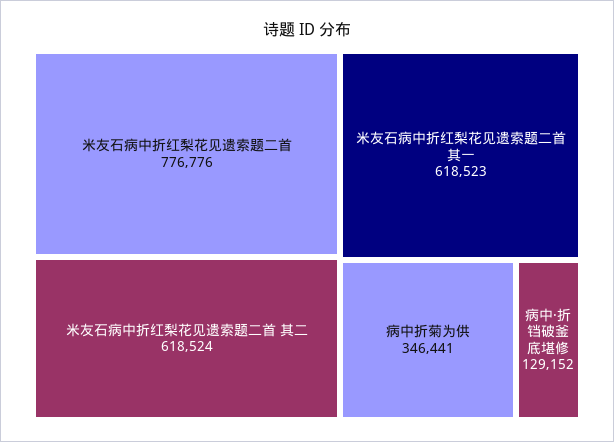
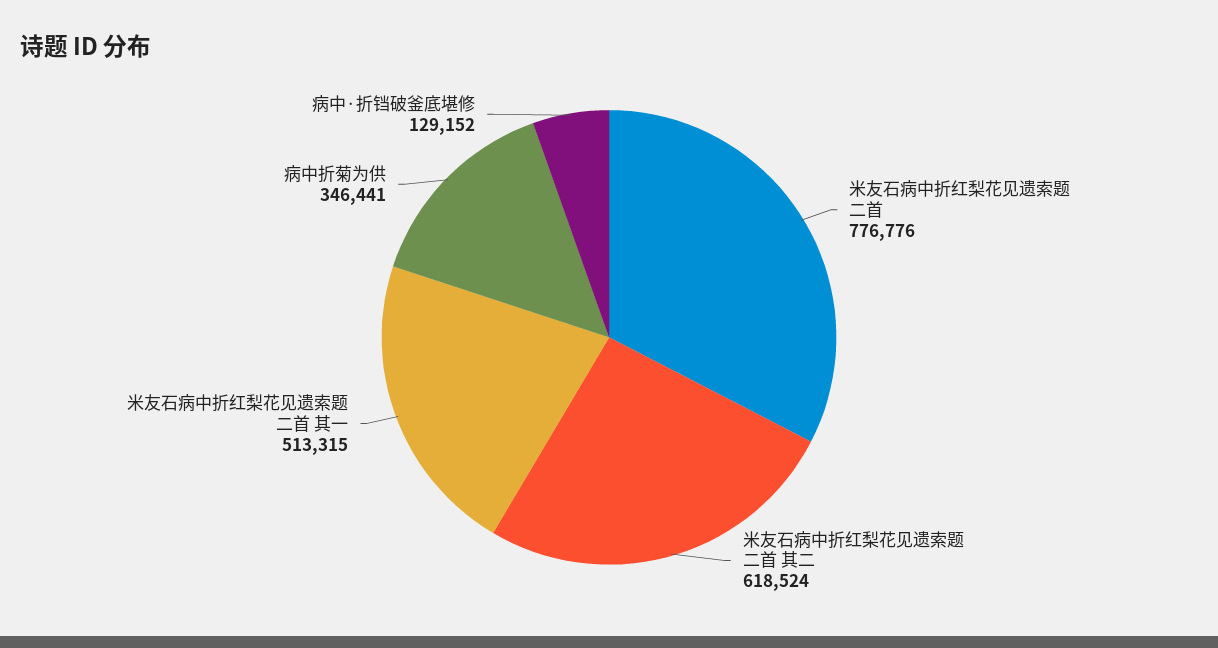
米友石病中折红梨花见遗索题二首 其一: 618523 -> 513315

